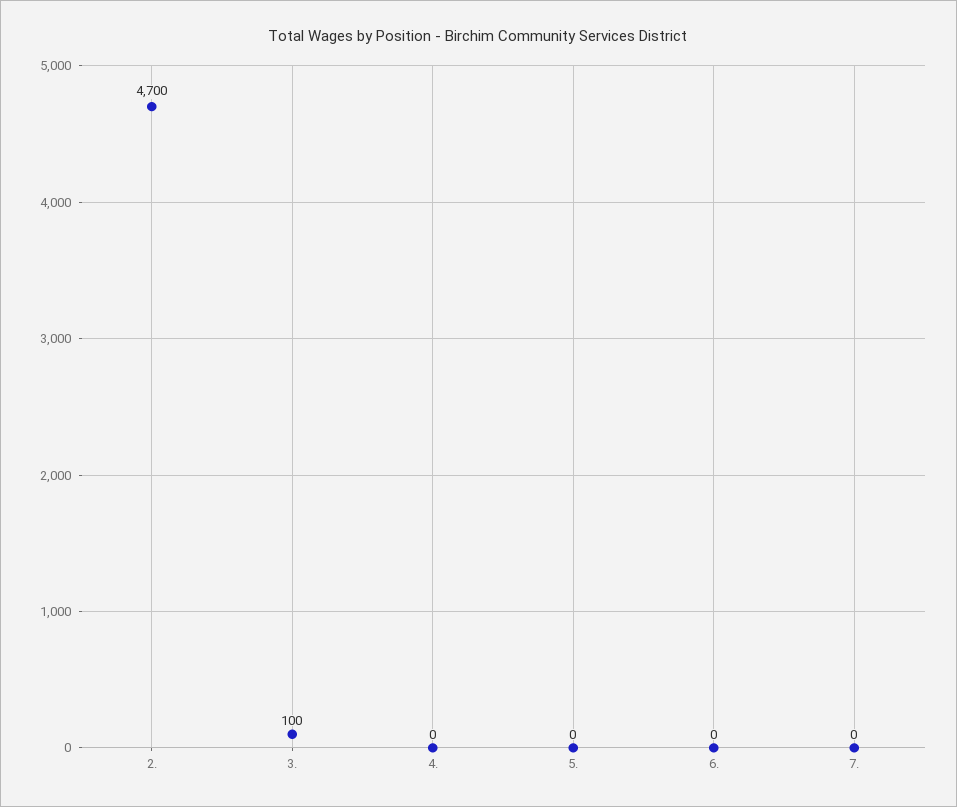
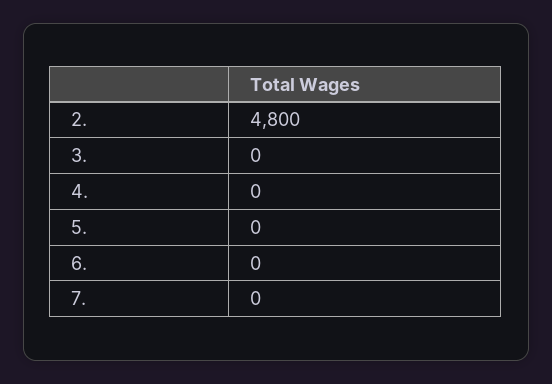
2.: 4700 -> 4800
3.: 100 -> 0

